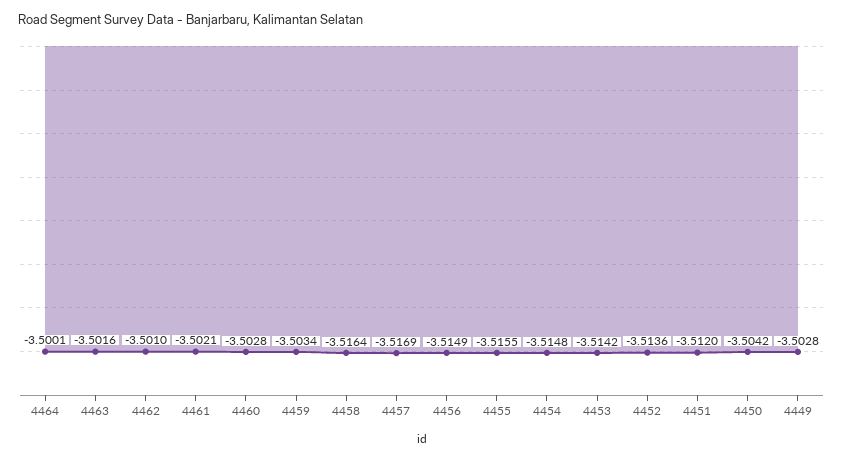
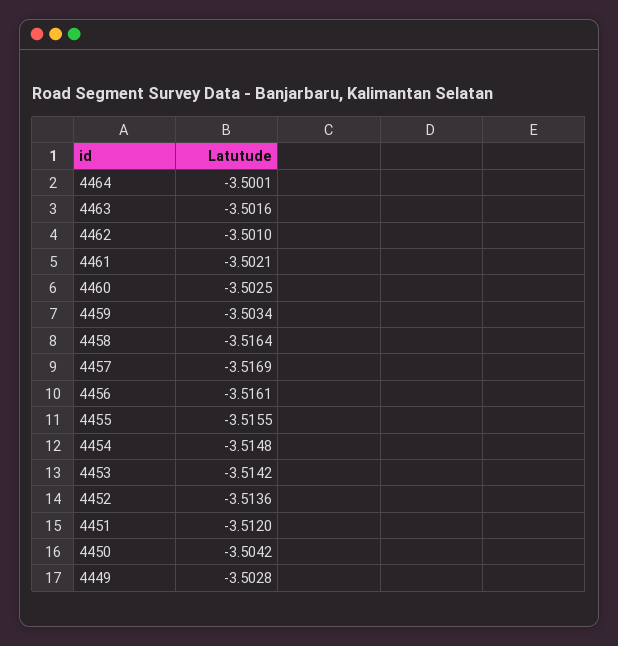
4460: -3.5028 -> -3.5025
4456: -3.5149 -> -3.5161

